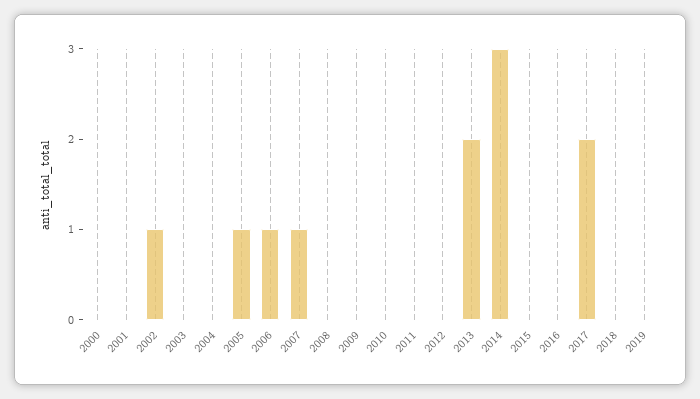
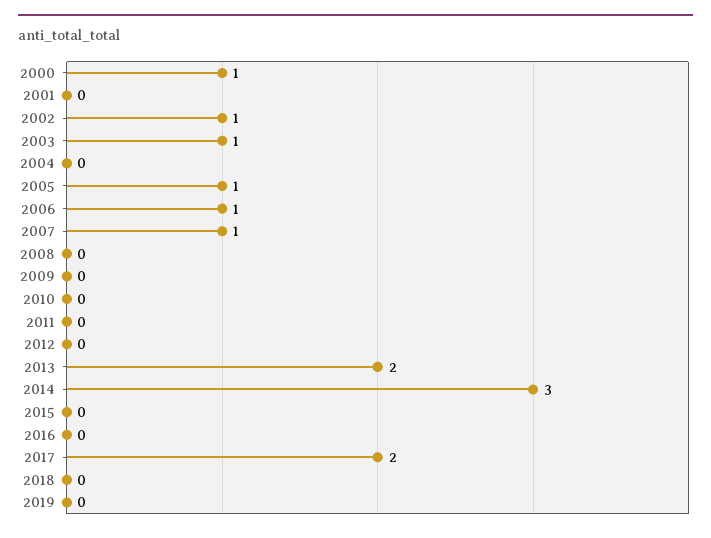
2000: 0 -> 1
2003: 0 -> 1

